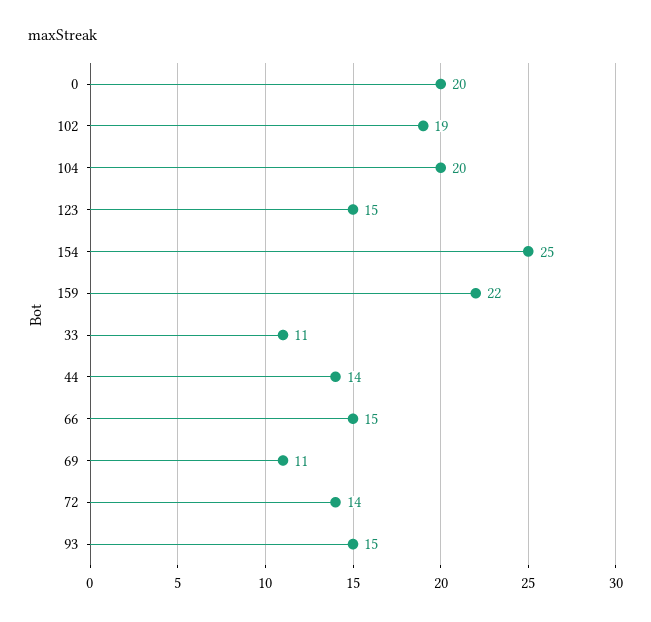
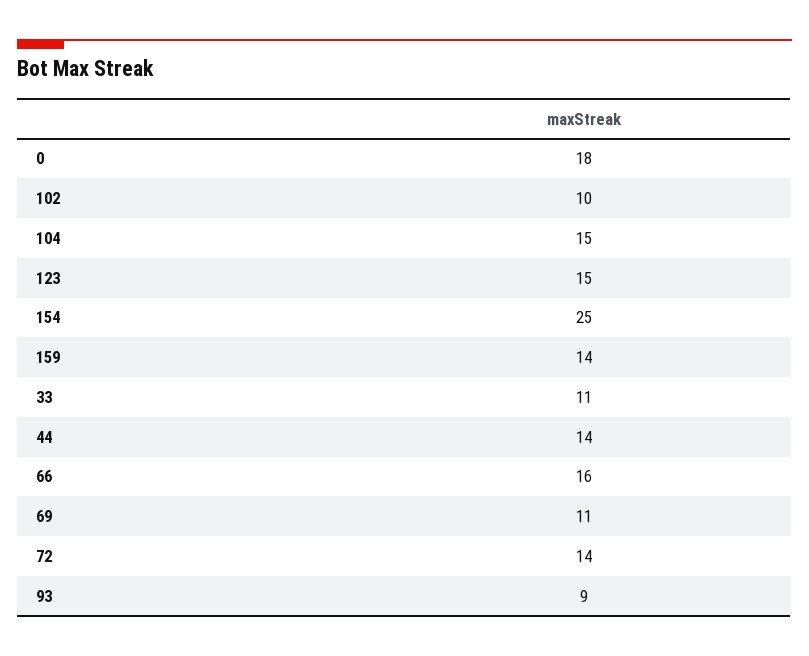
0: 20 -> 18
102: 19 -> 10
104: 20 -> 15
159: 22 -> 14
66: 15 -> 16
93: 15 -> 9

